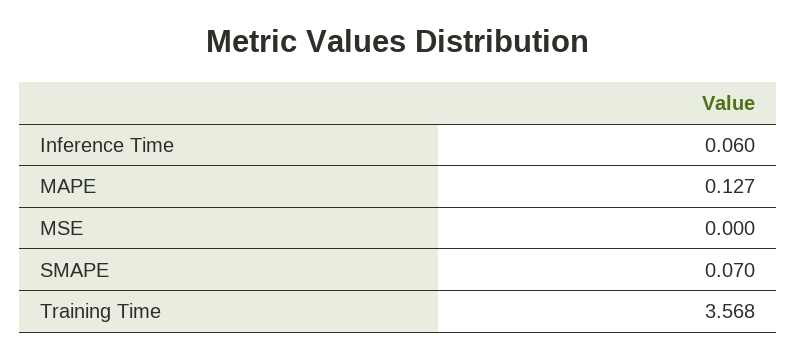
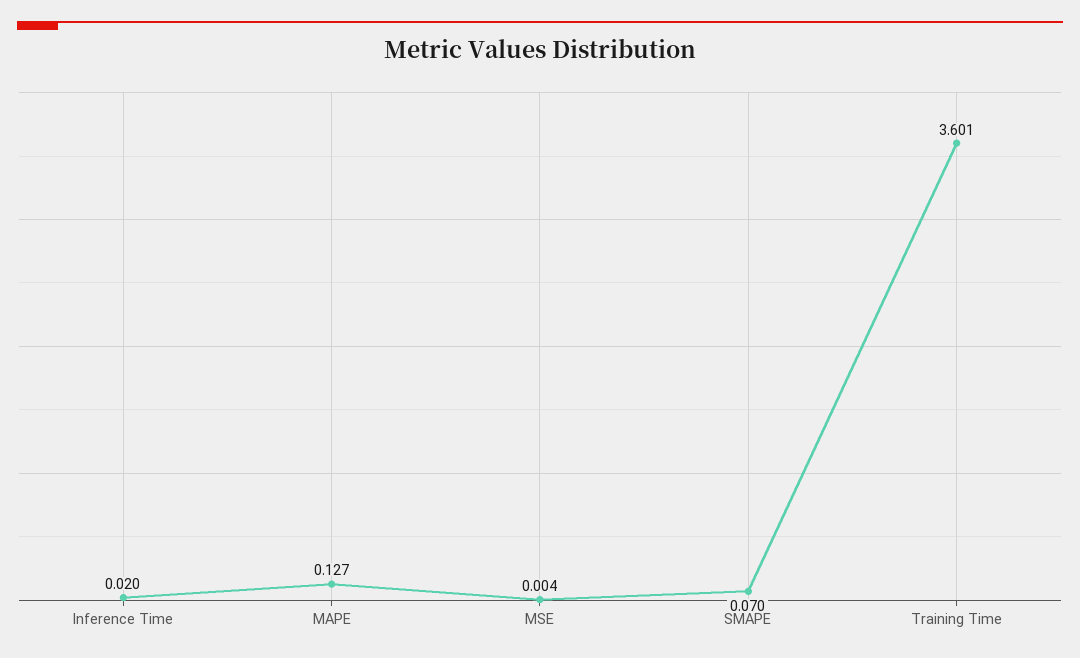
Inference Time: 0.06 -> 0.02
MSE: 0 -> 0.004
Training Time: 3.568 -> 3.601

